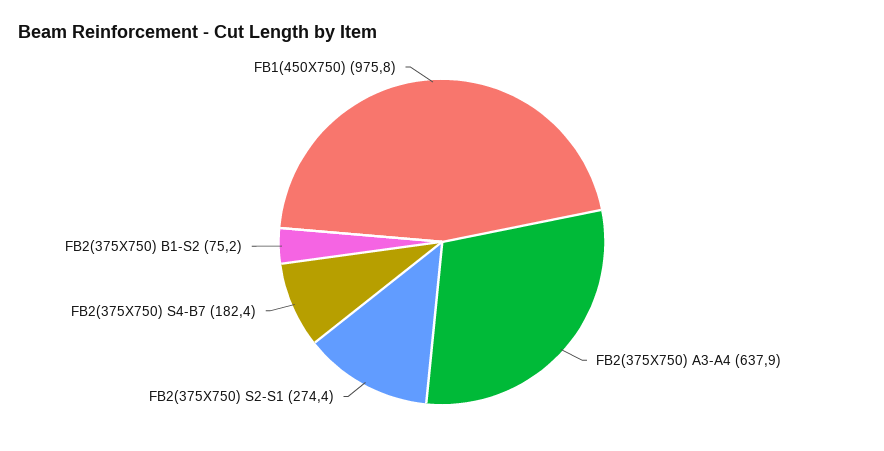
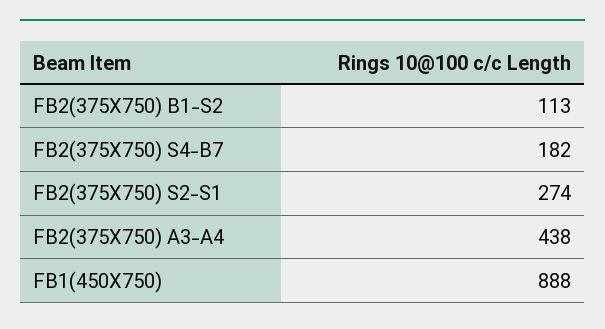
FB2(375X750) A3-A4: 637.9 -> 438
FB2(375X750) B1-S2: 75.2 -> 113
FB1(450X750): 975.8 -> 888

